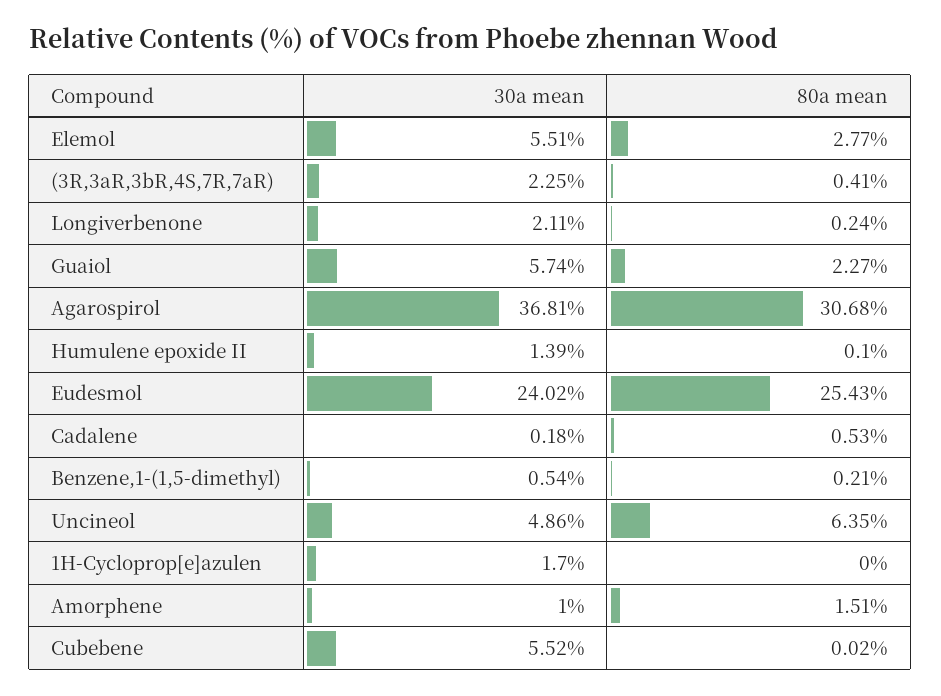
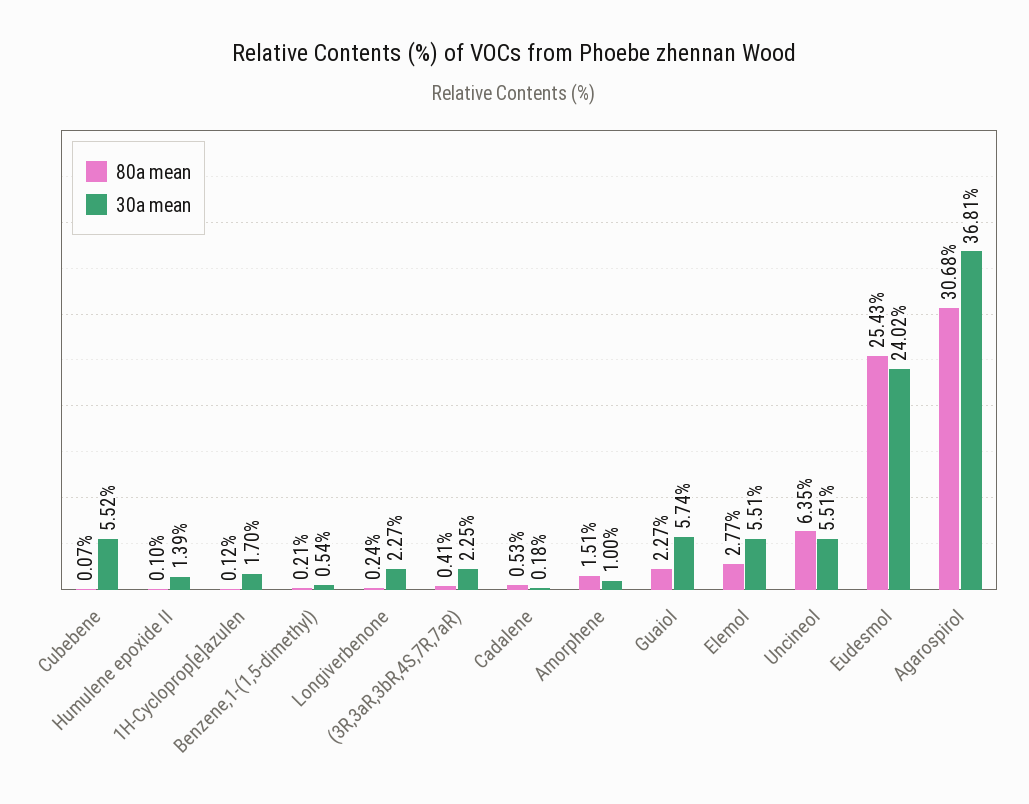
30a mean, Longiverbenone: 2.11 -> 2.27
30a mean, Uncineol: 4.86 -> 5.51
80a mean, 1H-Cycloprop[e]azulen: 0 -> 0.12
80a mean, Cubebene: 0.02 -> 0.07

